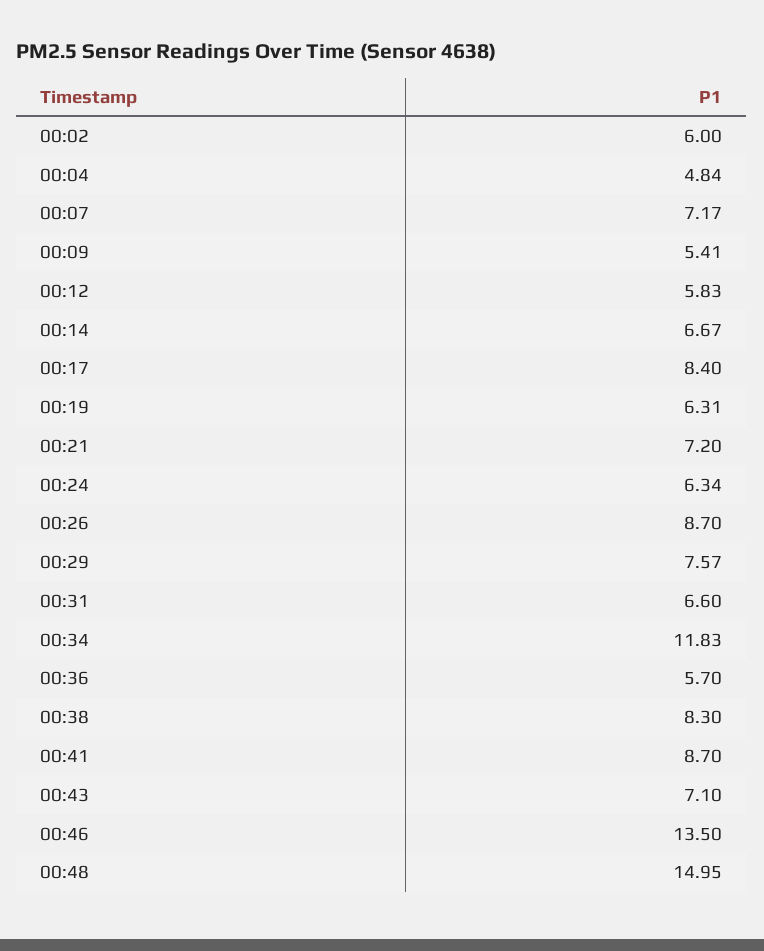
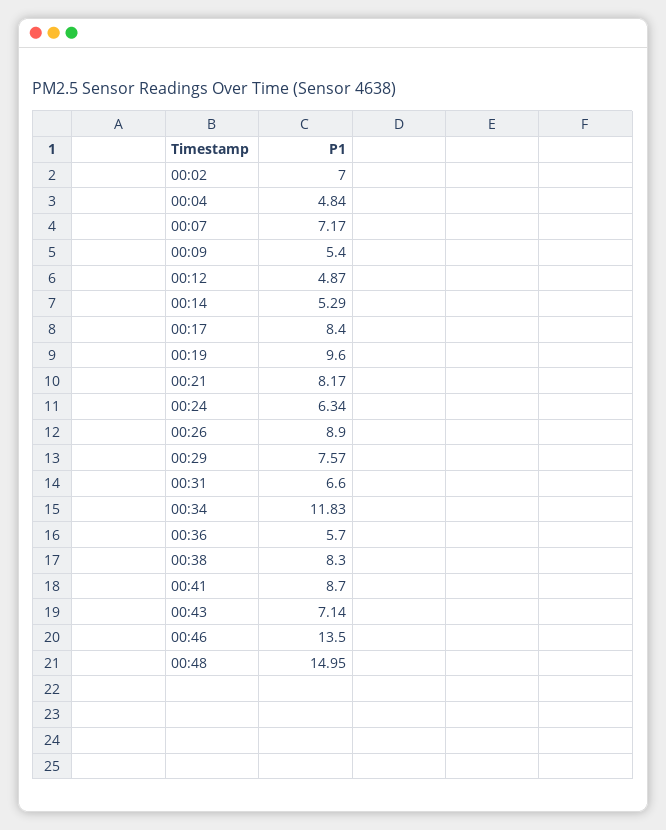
00:02: 6 -> 7
00:09: 5.41 -> 5.4
00:12: 5.83 -> 4.87
00:14: 6.67 -> 5.29
00:19: 6.31 -> 9.6
00:21: 7.2 -> 8.17
00:26: 8.7 -> 8.9
00:43: 7.1 -> 7.14

